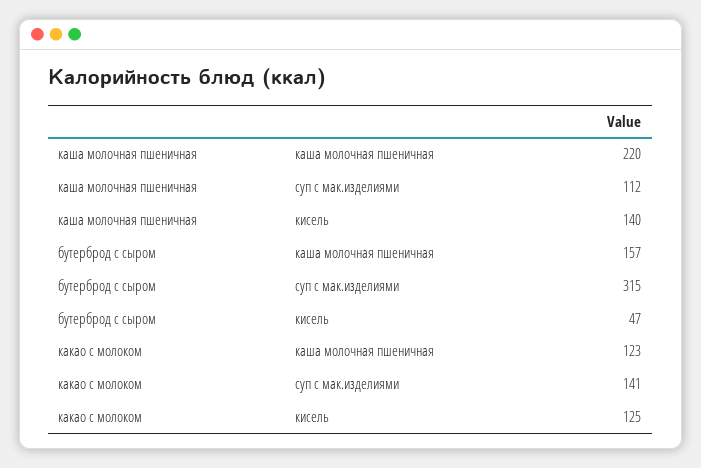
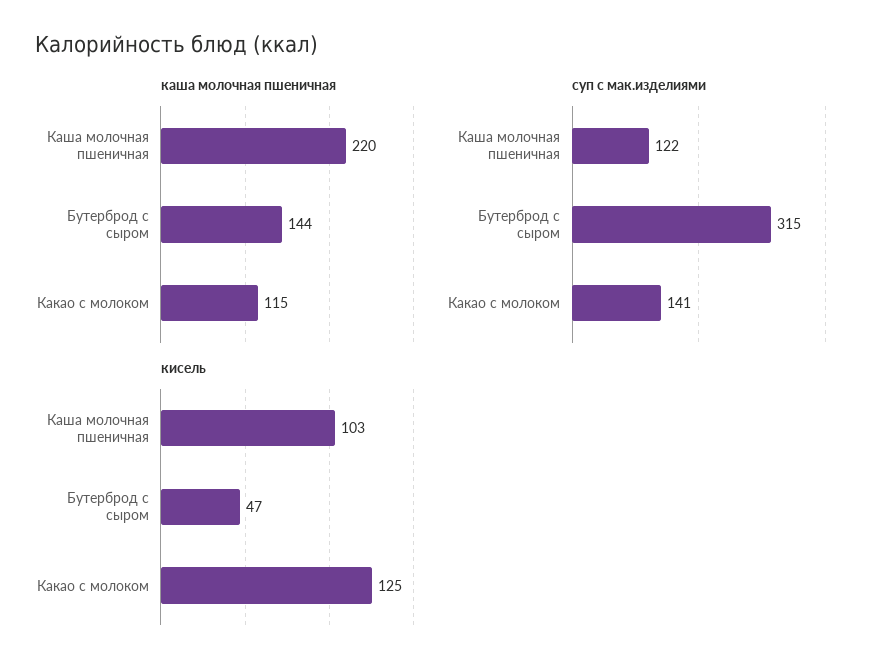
суп с мак.изделиями, каша молочная пшеничная: 112 -> 122
кисель, каша молочная пшеничная: 140 -> 103
каша молочная пшеничная, бутерброд с сыром: 157 -> 144
каша молочная пшеничная, какао с молоком: 123 -> 115

